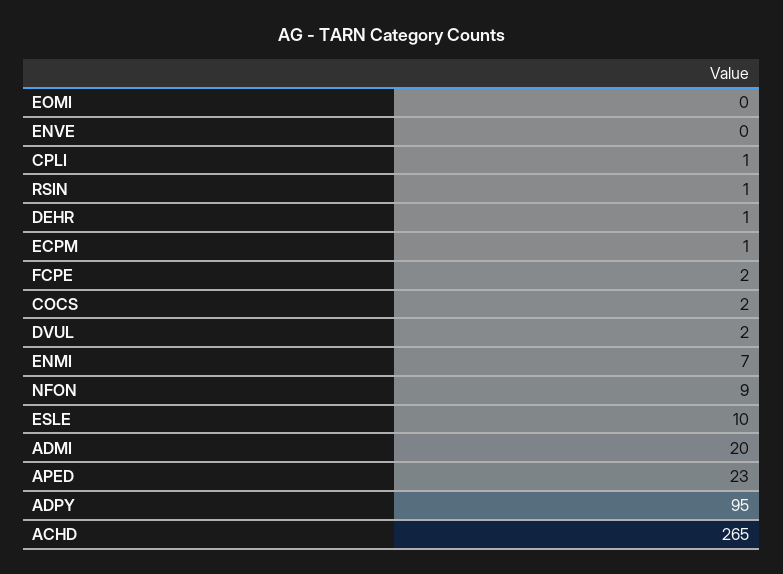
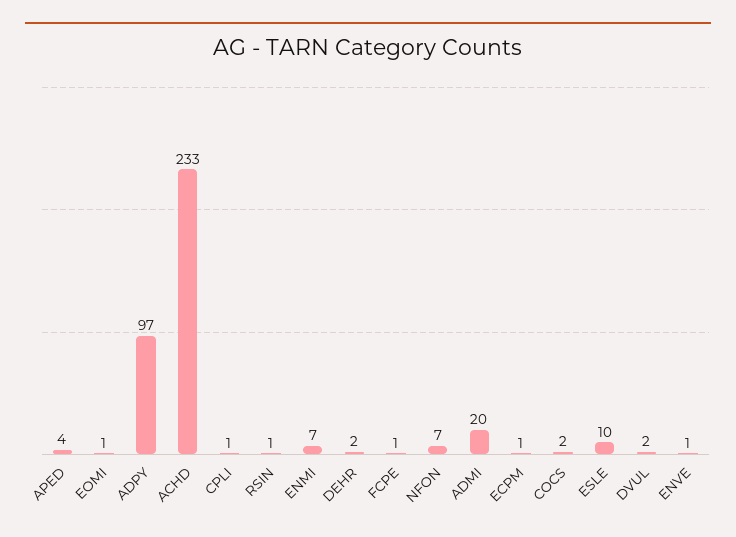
EOMI: 0 -> 1
ENVE: 0 -> 1
DEHR: 1 -> 2
FCPE: 2 -> 1
NFON: 9 -> 7
APED: 23 -> 4
ADPY: 95 -> 97
ACHD: 265 -> 233

